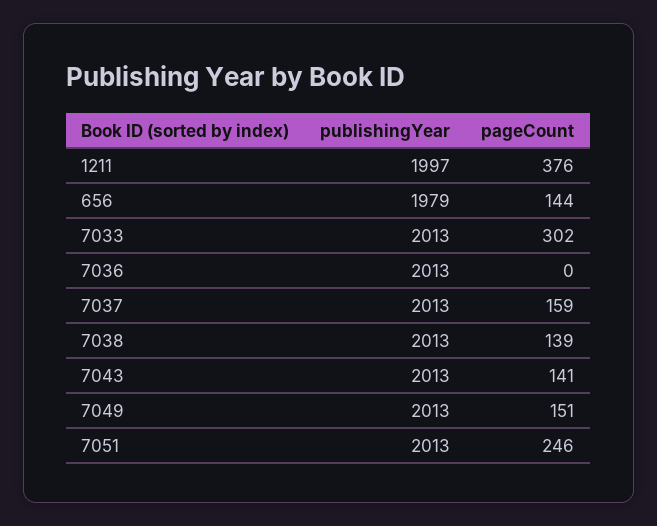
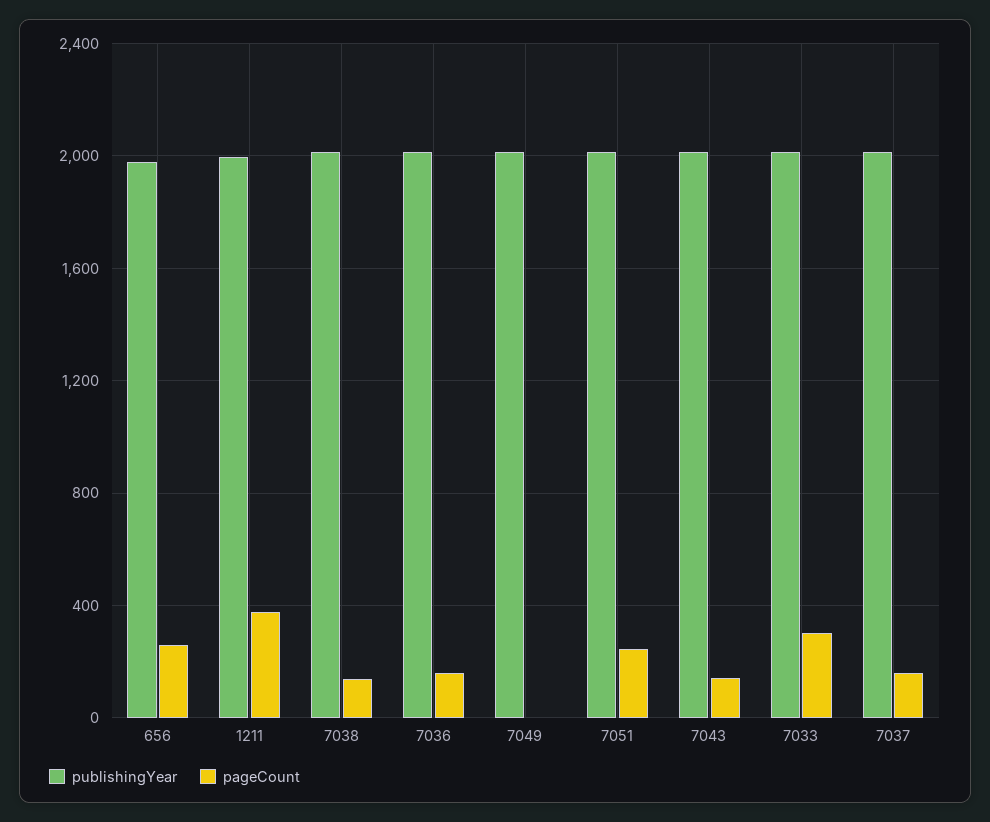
pageCount, 656: 144 -> 250
pageCount, 7036: 0 -> 150
pageCount, 7049: 151 -> 0

